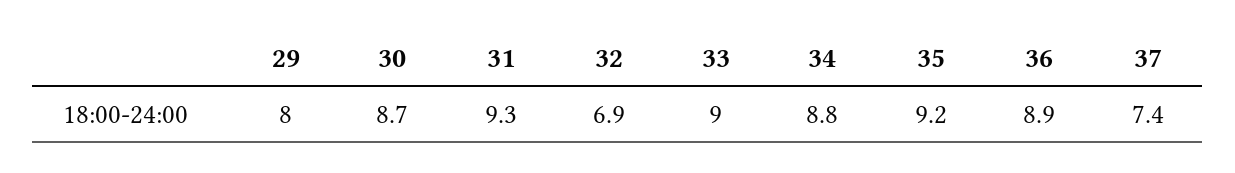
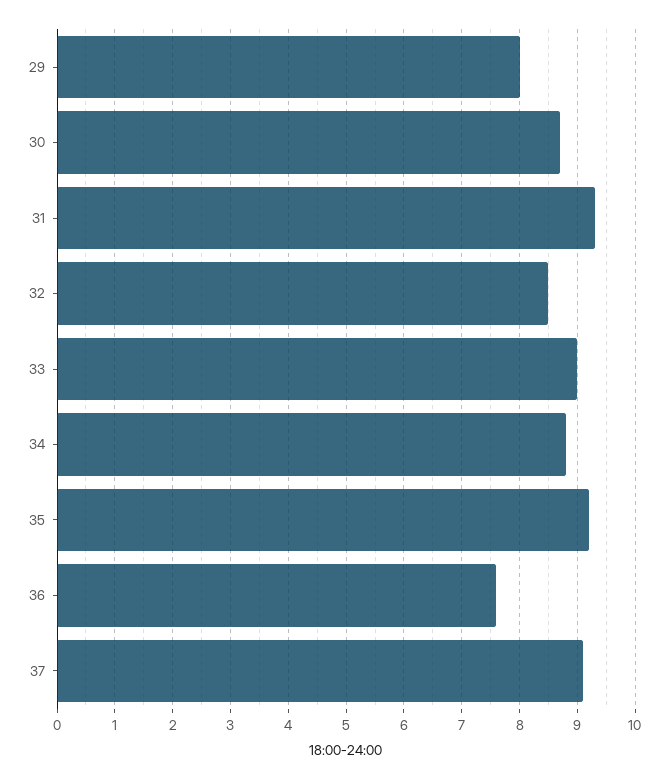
32: 6.9 -> 8.5
36: 8.9 -> 7.5
37: 7.4 -> 9

